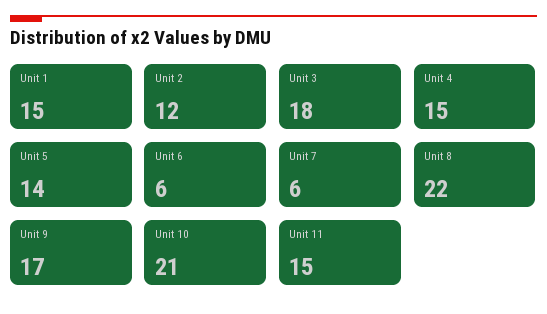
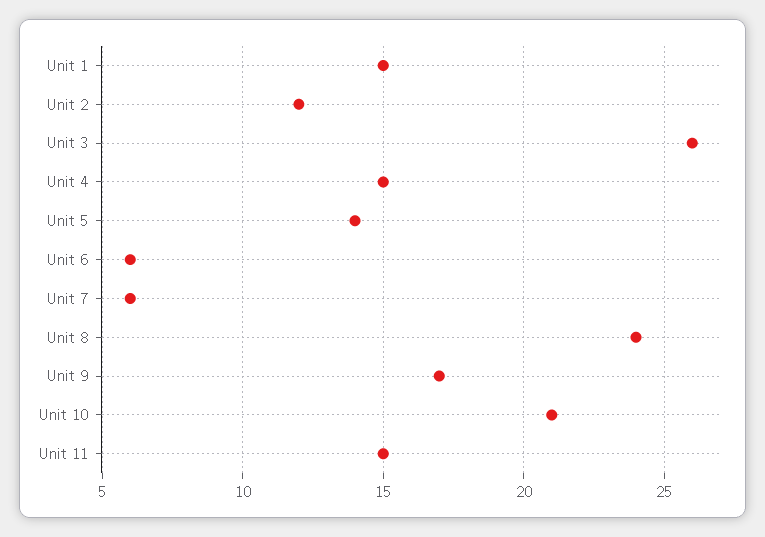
Unit 3: 18 -> 26
Unit 8: 22 -> 24

